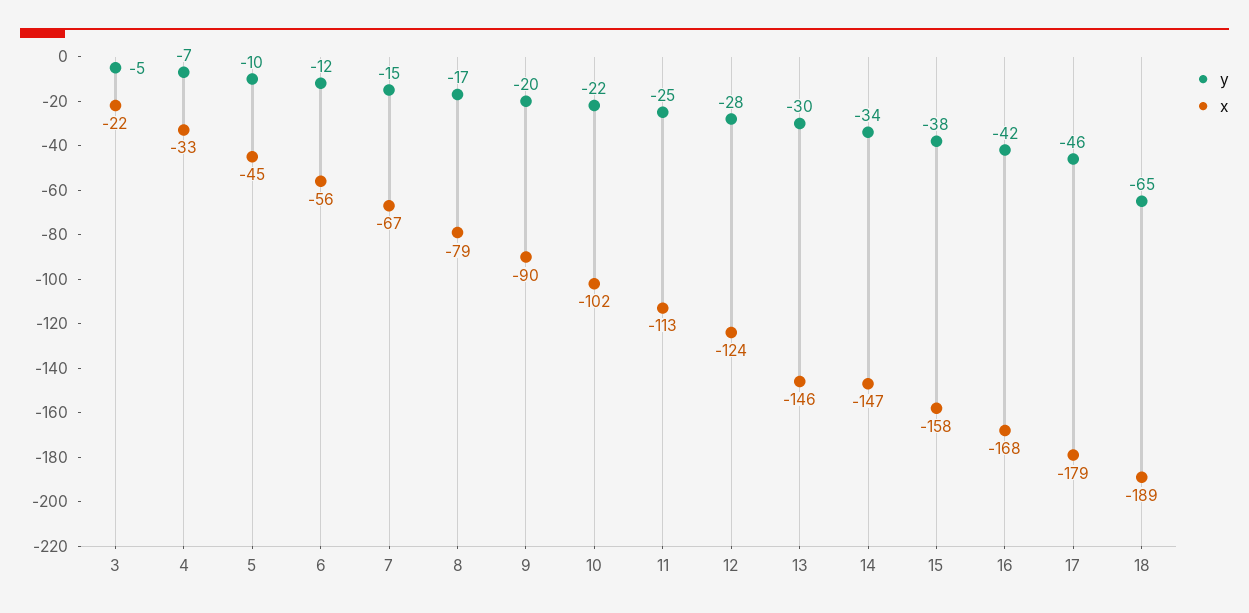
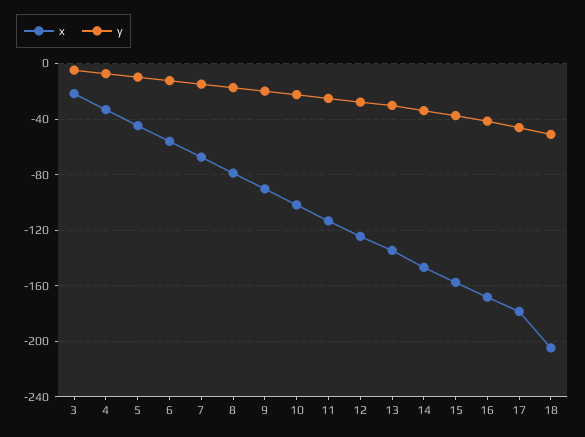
x, 13: -146 -> -135
y, 18: -65 -> -50
x, 18: -189 -> -205

